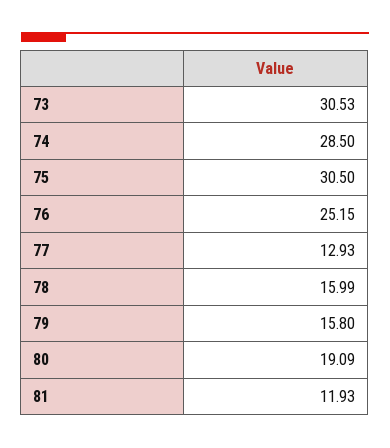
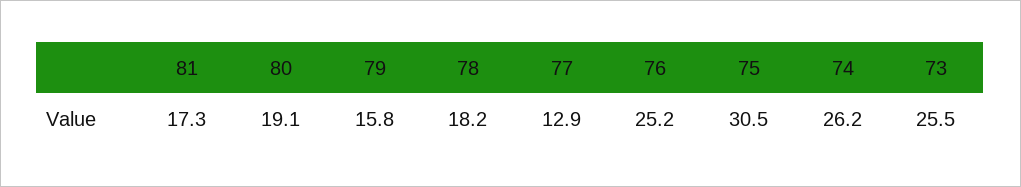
73: 30.53 -> 25.5
74: 28.5 -> 26.2
78: 15.99 -> 18.2
81: 11.93 -> 17.3

